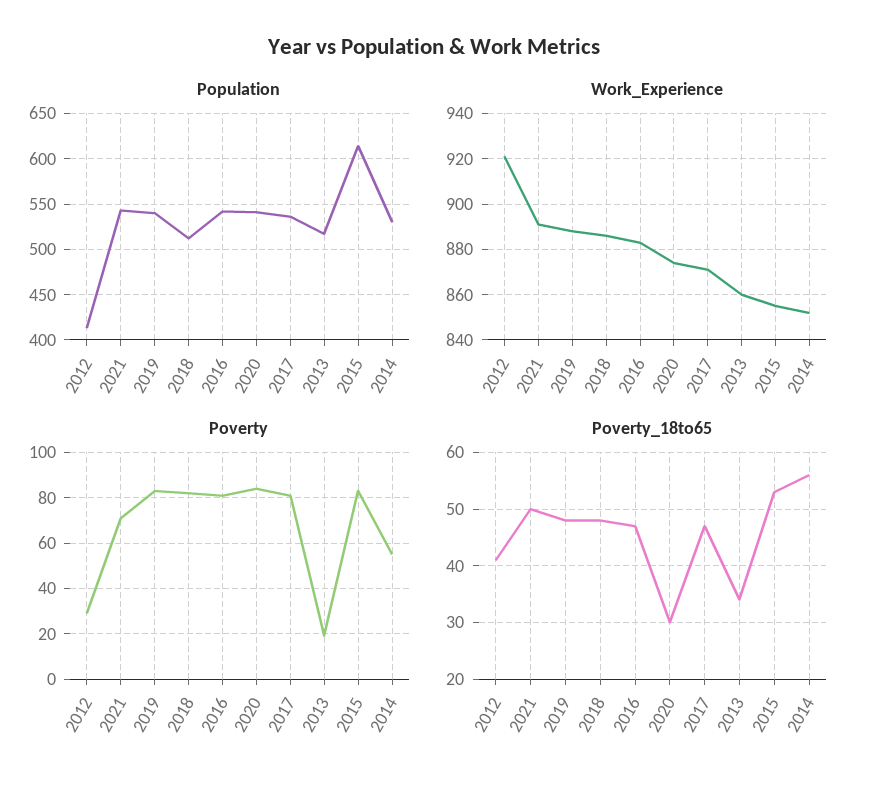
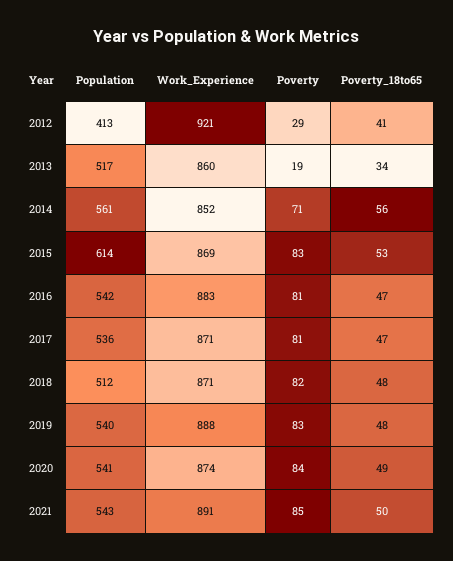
Population, 2014: 530 -> 561
Work_Experience, 2018: 885 -> 871
Work_Experience, 2015: 855 -> 869
Poverty, 2021: 70 -> 85
Poverty, 2014: 55 -> 71
Poverty_18to65, 2020: 30 -> 49

